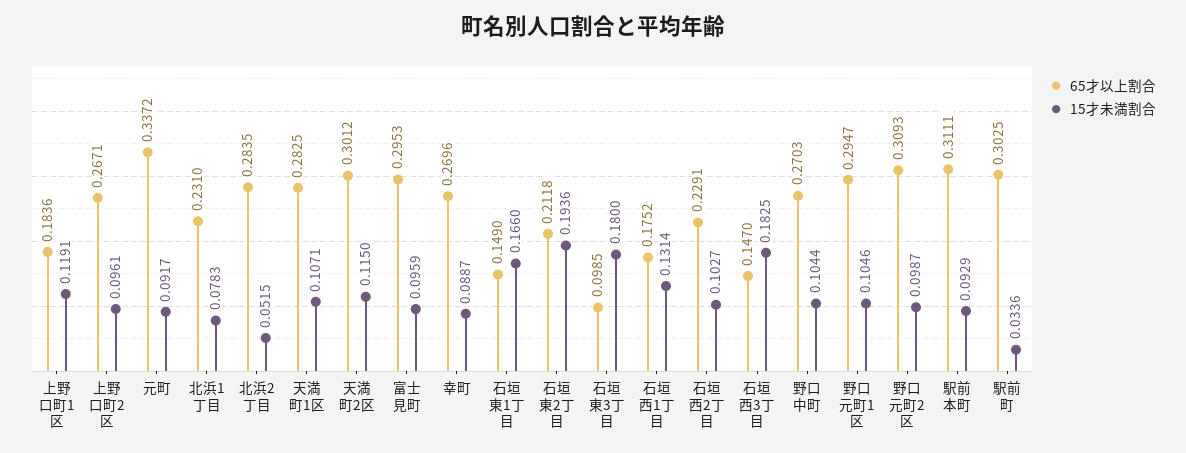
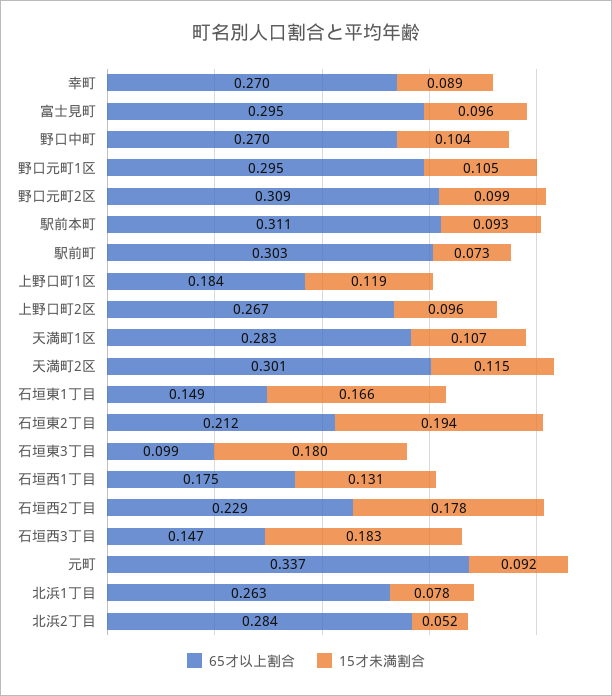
65才以上割合, 北浜1丁目: 0.231 -> 0.263
15才未満割合, 石垣西2丁目: 0.1027 -> 0.178
15才未満割合, 駅前町: 0.0336 -> 0.073

